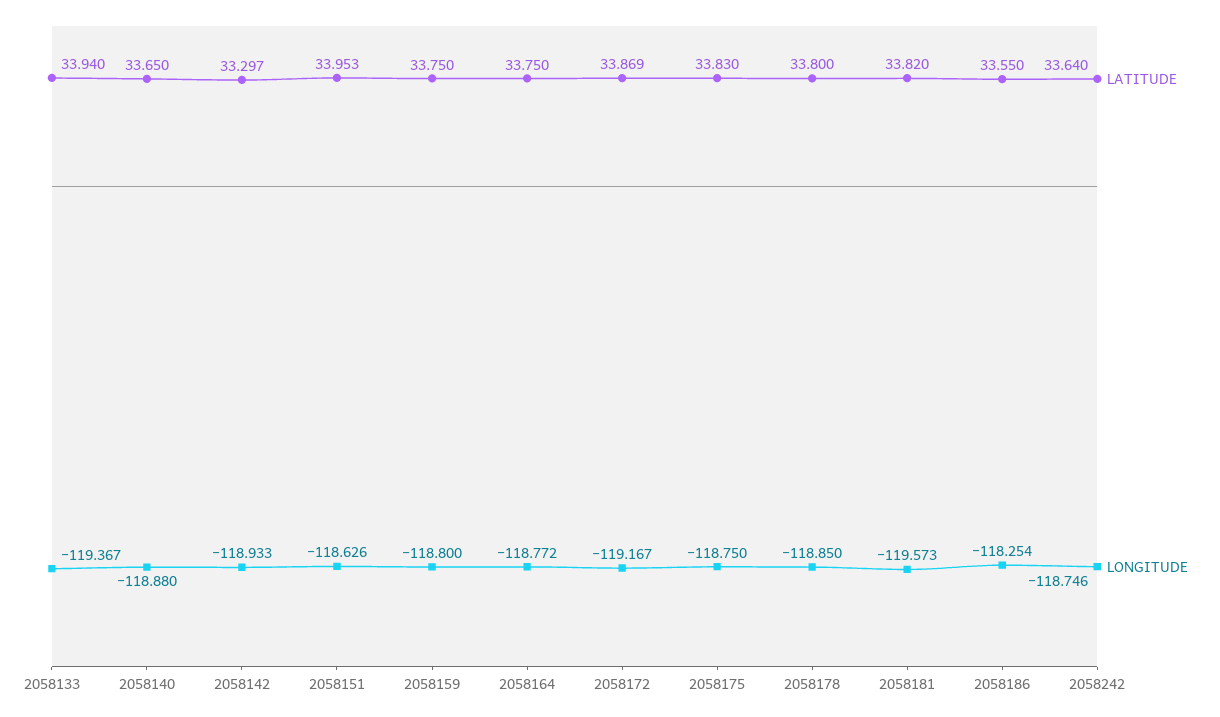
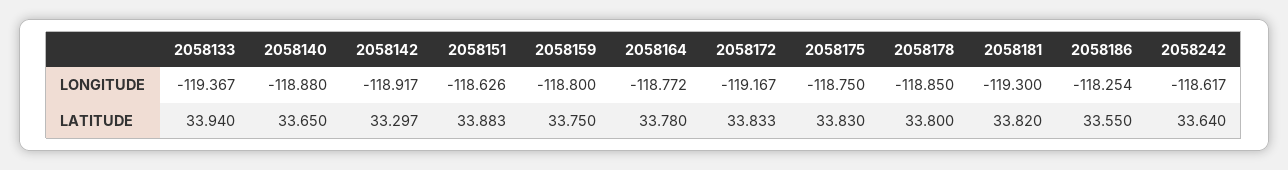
LONGITUDE, 2058142: -118.933 -> -118.917
LATITUDE, 2058151: 33.953 -> 33.883
LATITUDE, 2058164: 33.75 -> 33.78
LATITUDE, 2058172: 33.869 -> 33.833
LONGITUDE, 2058181: -119.573 -> -119.3
LONGITUDE, 2058242: -118.746 -> -118.617

